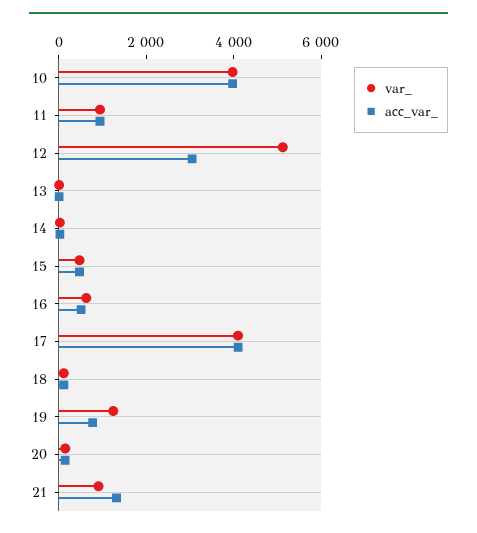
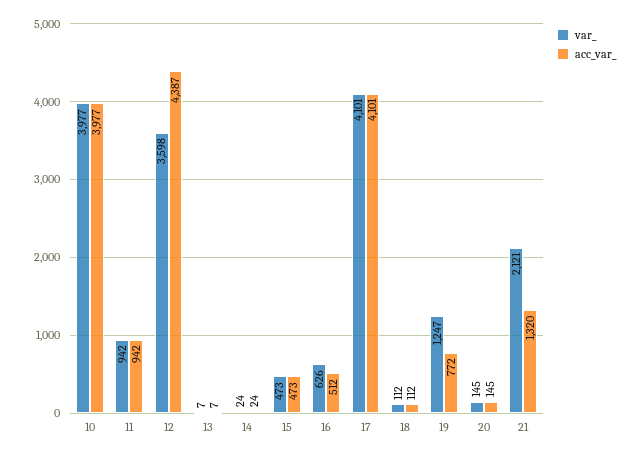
var_, 12: 5000 -> 3598
acc_var_, 12: 3000 -> 4387
var_, 21: 1000 -> 2121

